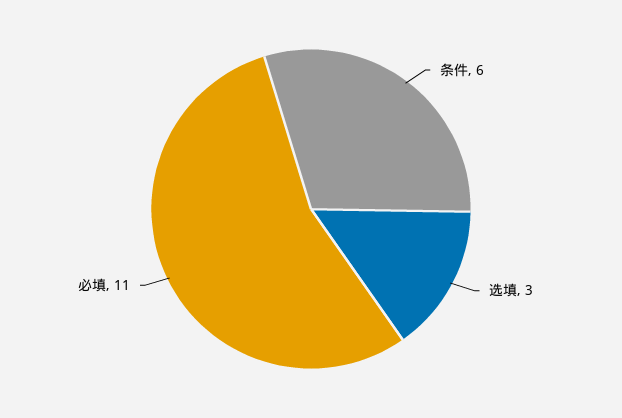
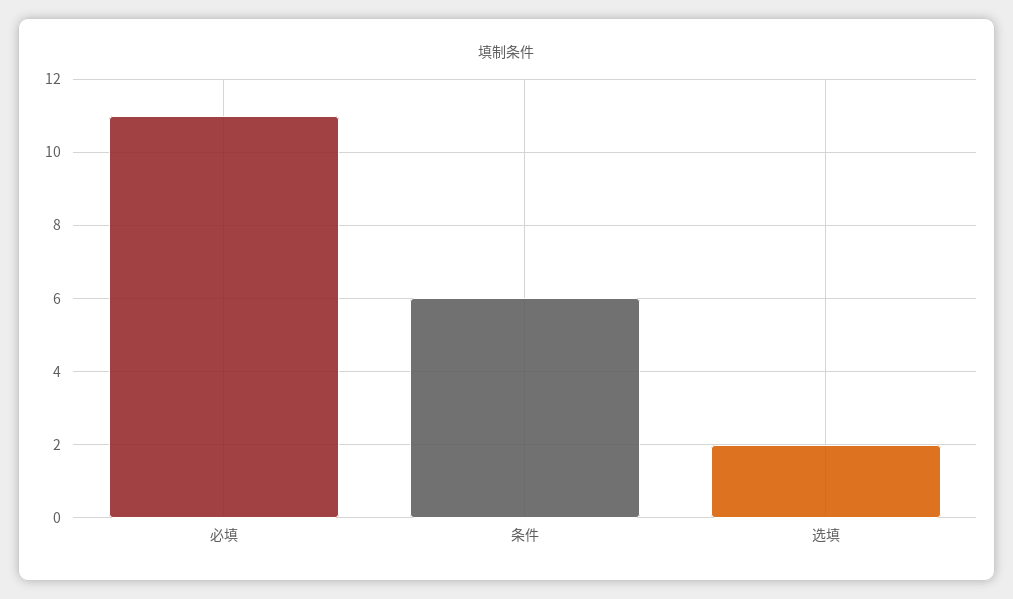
选填: 3 -> 2

